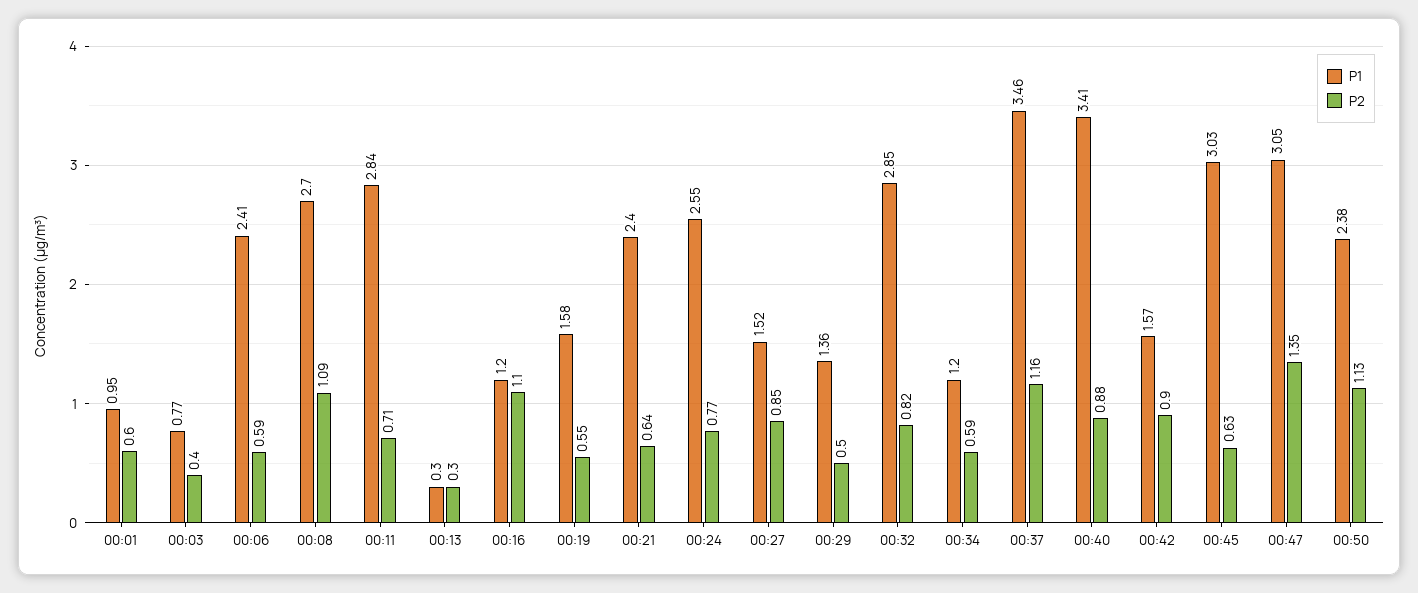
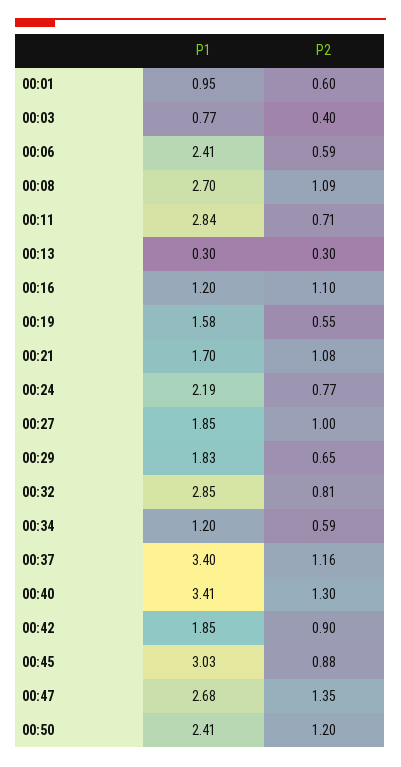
P1, 00:21: 2.4 -> 1.7
P2, 00:21: 0.64 -> 1.08
P1, 00:24: 2.55 -> 2.19
P1, 00:27: 1.52 -> 1.85
P2, 00:27: 0.85 -> 1
P1, 00:29: 1.36 -> 1.83
P2, 00:29: 0.5 -> 0.65
P2, 00:32: 0.82 -> 0.81
P1, 00:37: 3.46 -> 3.4
P2, 00:40: 0.88 -> 1.3
P1, 00:42: 1.57 -> 1.85
P2, 00:45: 0.63 -> 0.88
P1, 00:47: 3.05 -> 2.68
P1, 00:50: 2.38 -> 2.41
P2, 00:50: 1.13 -> 1.2

